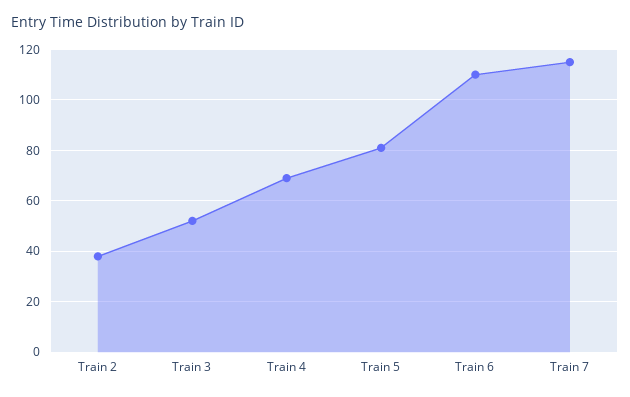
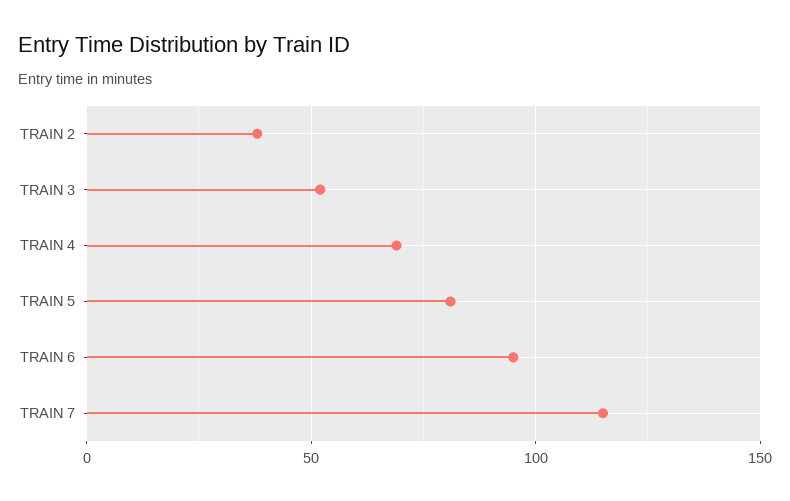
Train 6: 110 -> 95

